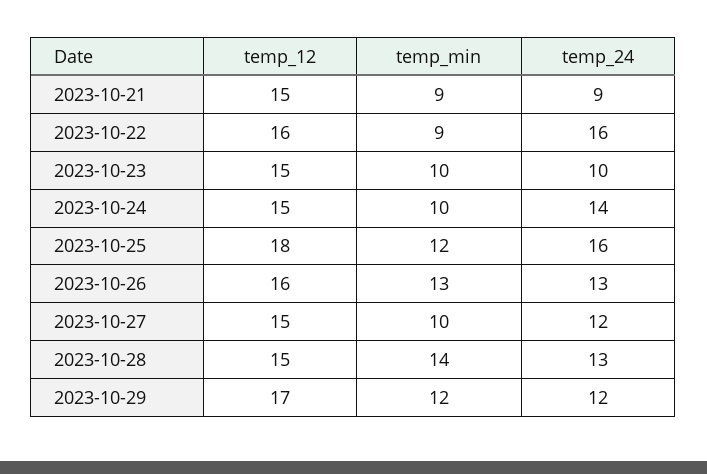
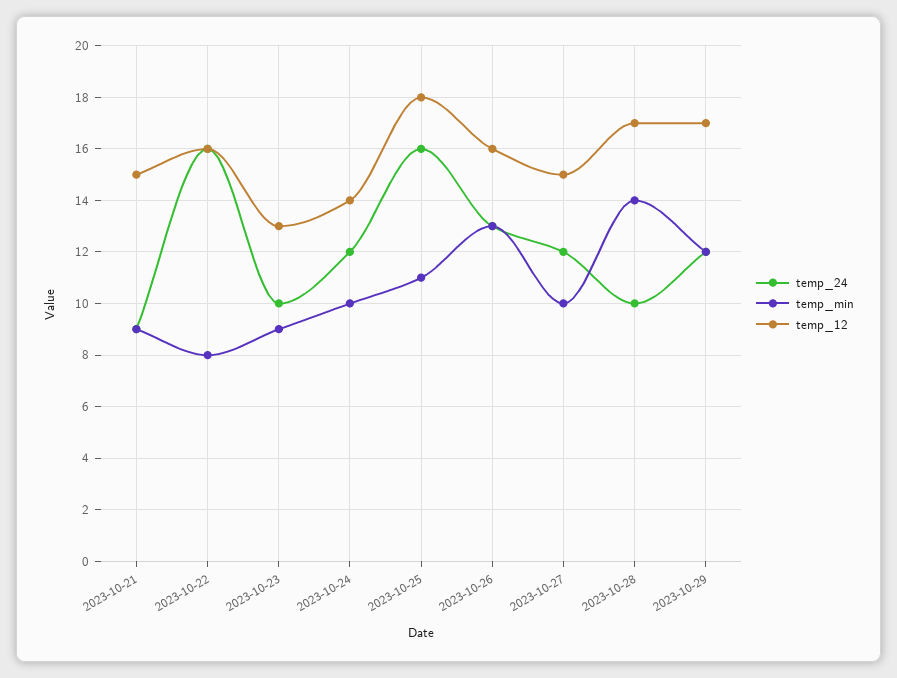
temp_min, 2023-10-22: 9 -> 8
temp_12, 2023-10-23: 15 -> 13
temp_min, 2023-10-23: 10 -> 9
temp_12, 2023-10-24: 15 -> 14
temp_24, 2023-10-24: 14 -> 12
temp_min, 2023-10-25: 12 -> 11
temp_12, 2023-10-28: 15 -> 17
temp_24, 2023-10-28: 13 -> 10

